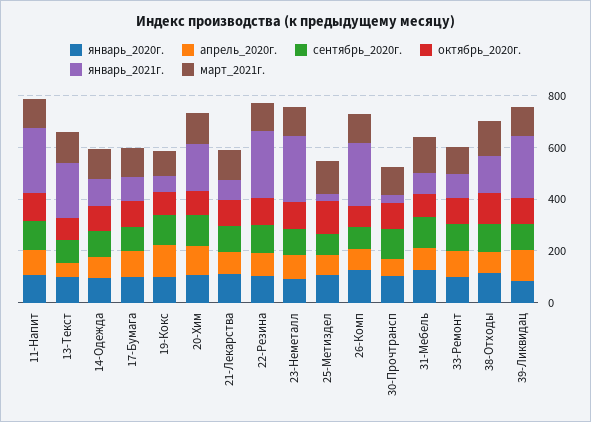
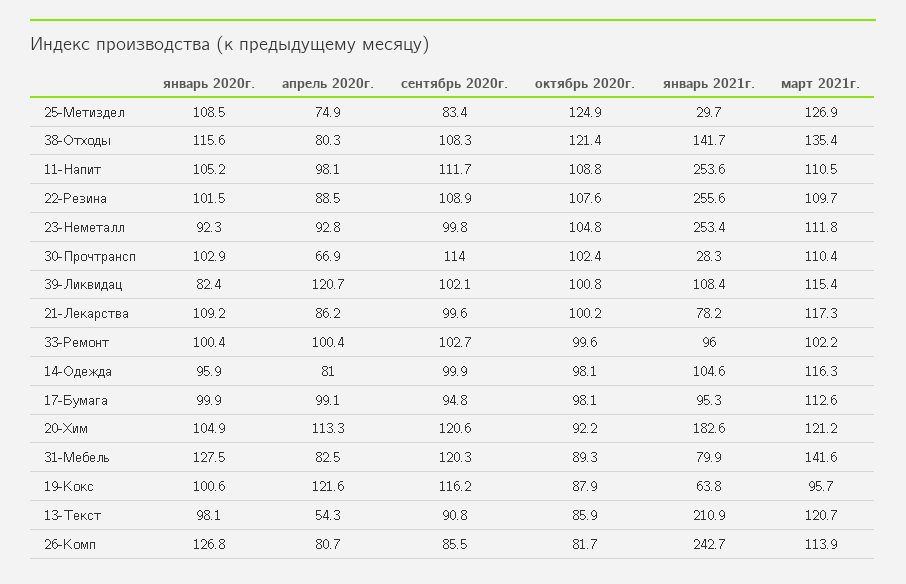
январь_2021г., 39-Ликвидац: 250 -> 108.4

